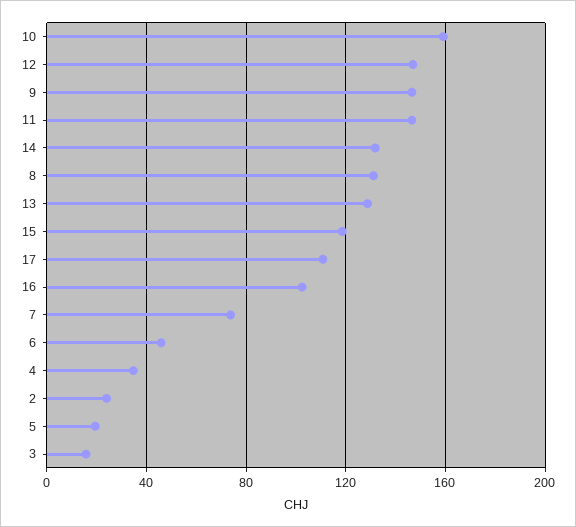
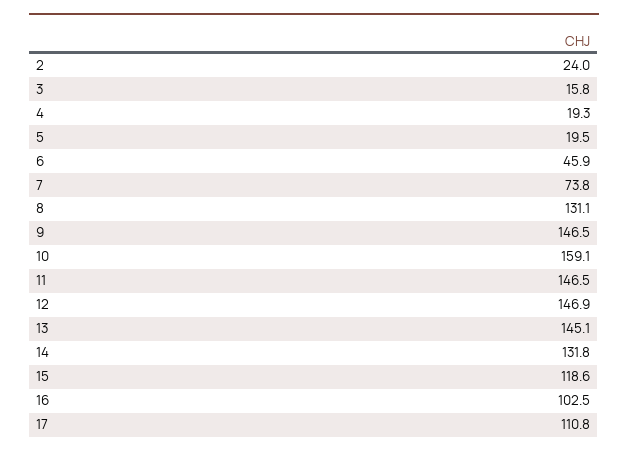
13: 130 -> 145.1
4: 35 -> 19.3

